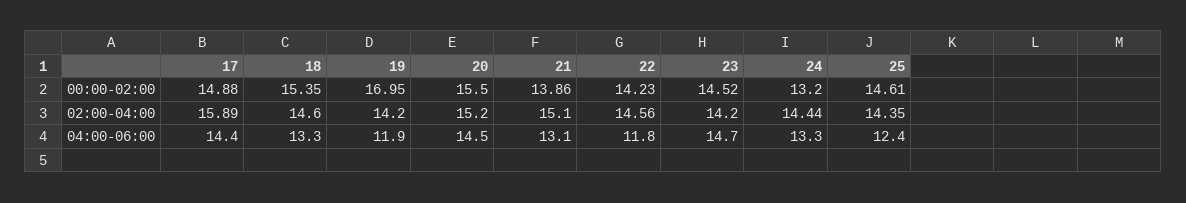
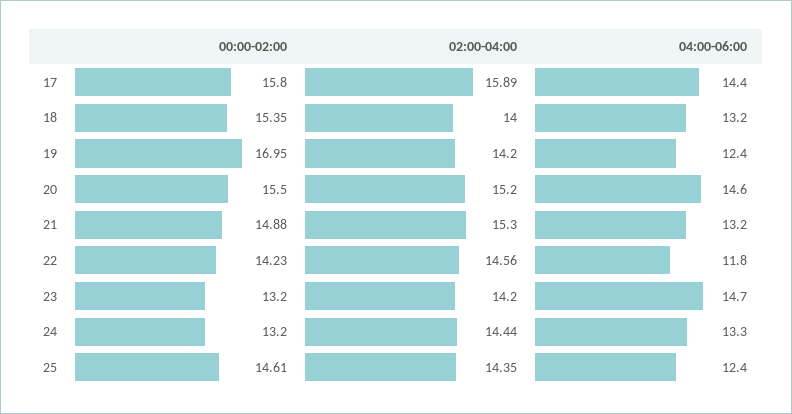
17, 00:00-02:00: 14.88 -> 15.8
21, 00:00-02:00: 13.86 -> 14.88
23, 00:00-02:00: 14.52 -> 13.2
18, 02:00-04:00: 14.6 -> 14
21, 02:00-04:00: 15.1 -> 15.3
18, 04:00-06:00: 13.3 -> 13.2
19, 04:00-06:00: 11.9 -> 12.4
20, 04:00-06:00: 14.5 -> 14.6
21, 04:00-06:00: 13.1 -> 13.2

